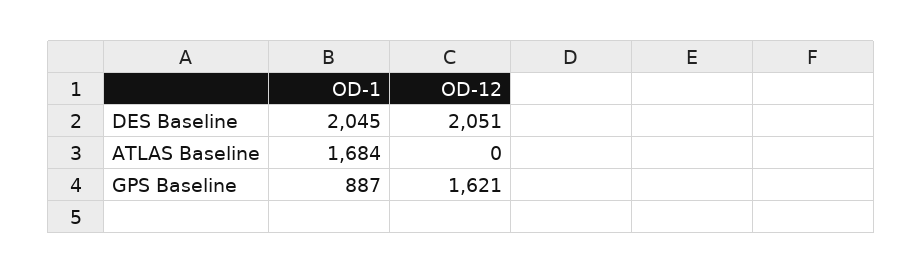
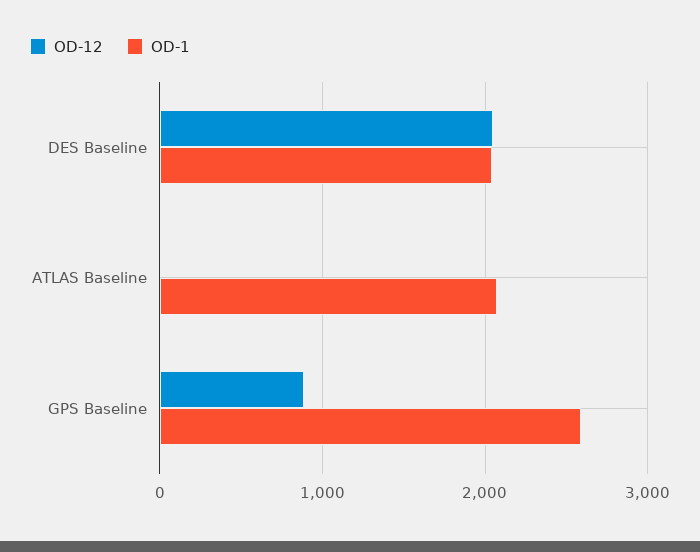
OD-1, ATLAS Baseline: 1684 -> 2100
OD-1, GPS Baseline: 887 -> 2600
OD-12, GPS Baseline: 1621 -> 900

